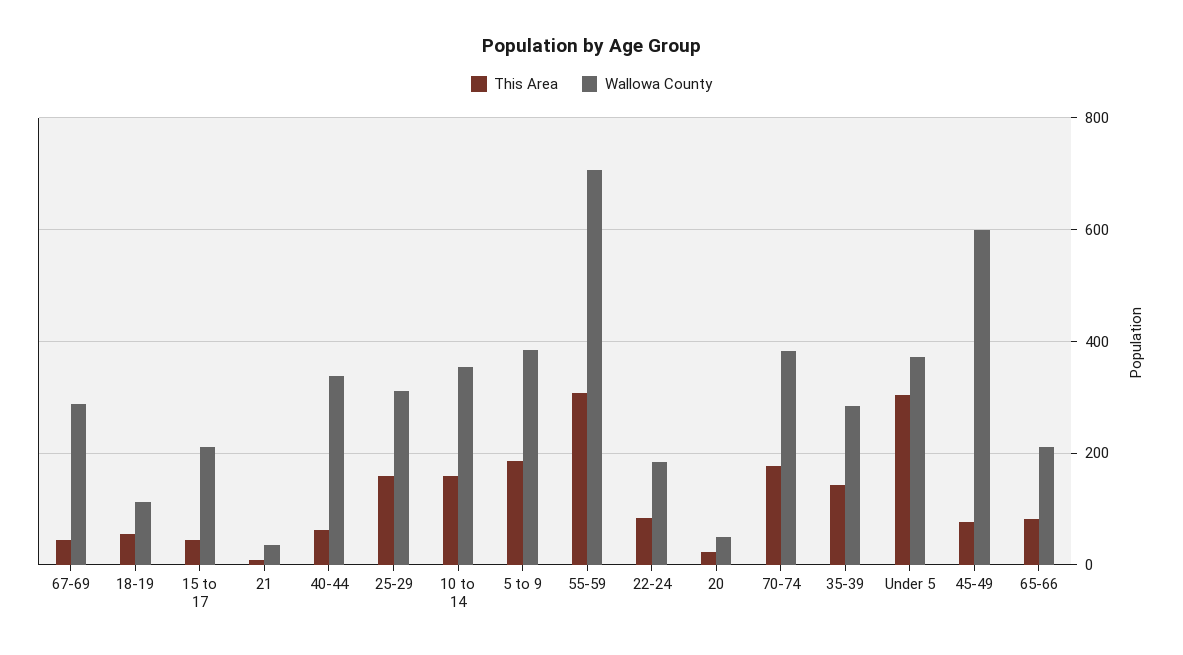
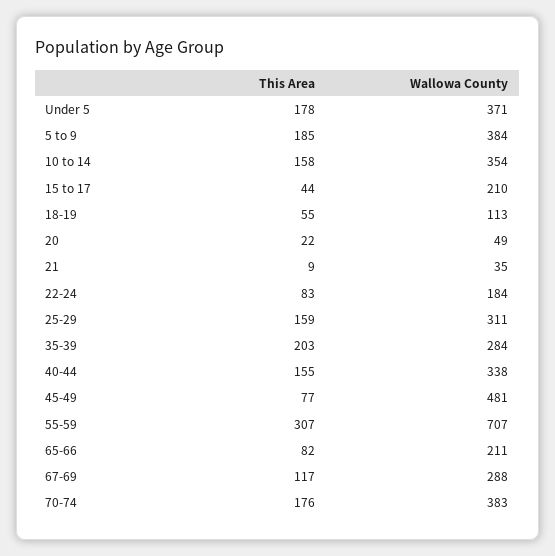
This Area, 67-69: 40 -> 117
This Area, 40-44: 60 -> 155
This Area, 35-39: 140 -> 203
This Area, Under 5: 300 -> 178
Wallowa County, 45-49: 600 -> 481

